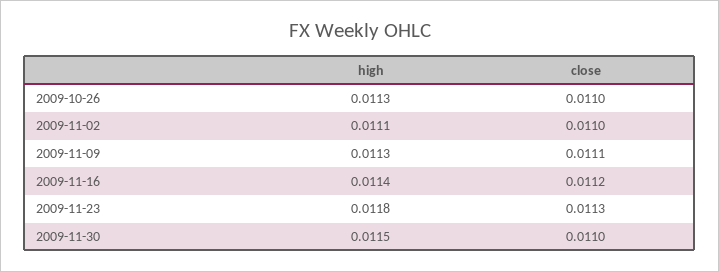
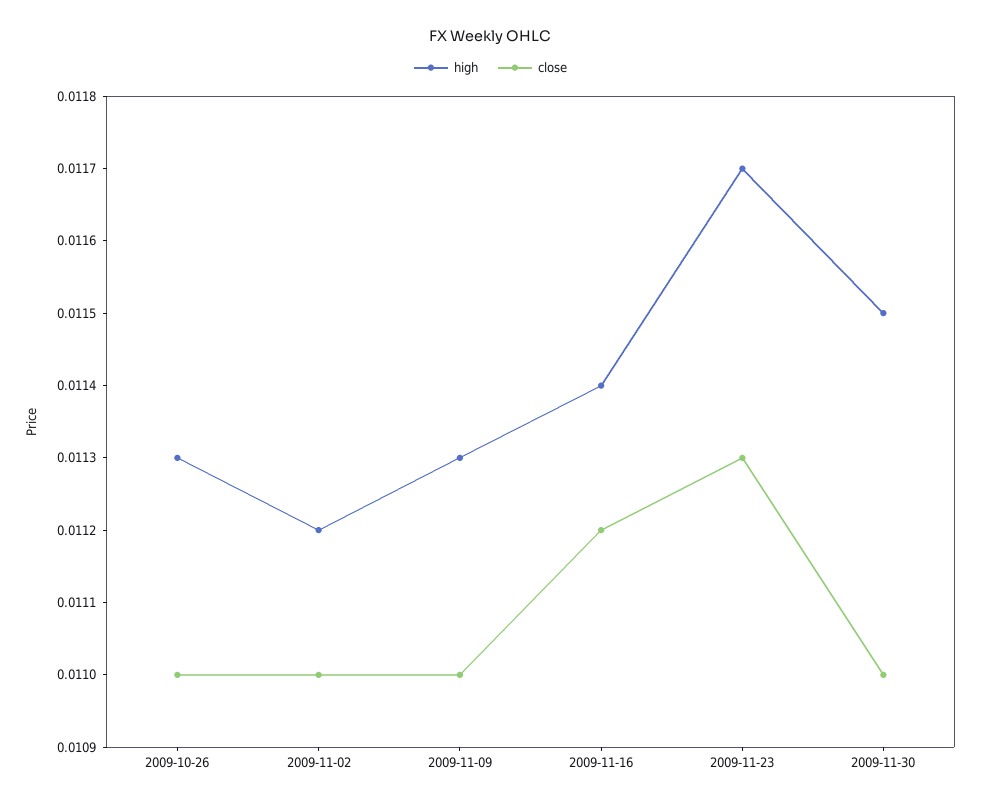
high, 2009-11-02: 0.0111 -> 0.0112
close, 2009-11-09: 0.0111 -> 0.011
high, 2009-11-23: 0.0118 -> 0.0117

